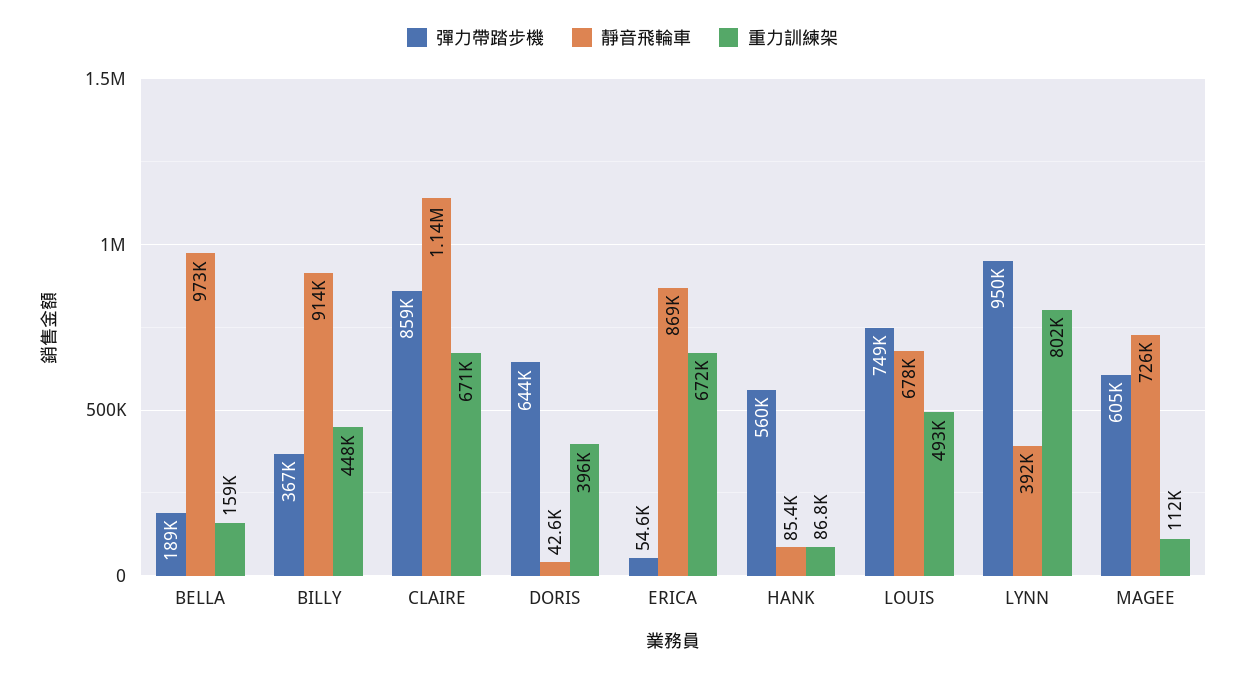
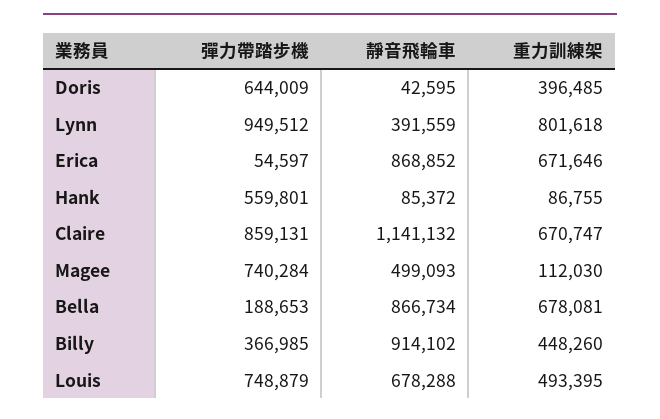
靜音飛輪車, BELLA: 973000 -> 866734
重力訓練架, BELLA: 159000 -> 678081
彈力帶踏步機, MAGEE: 605000 -> 740284
靜音飛輪車, MAGEE: 726000 -> 499093

